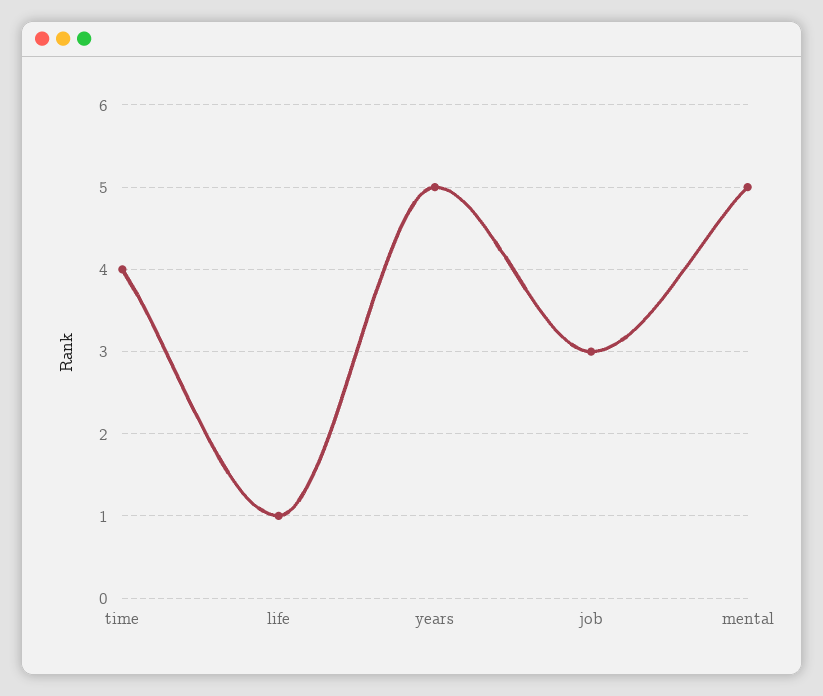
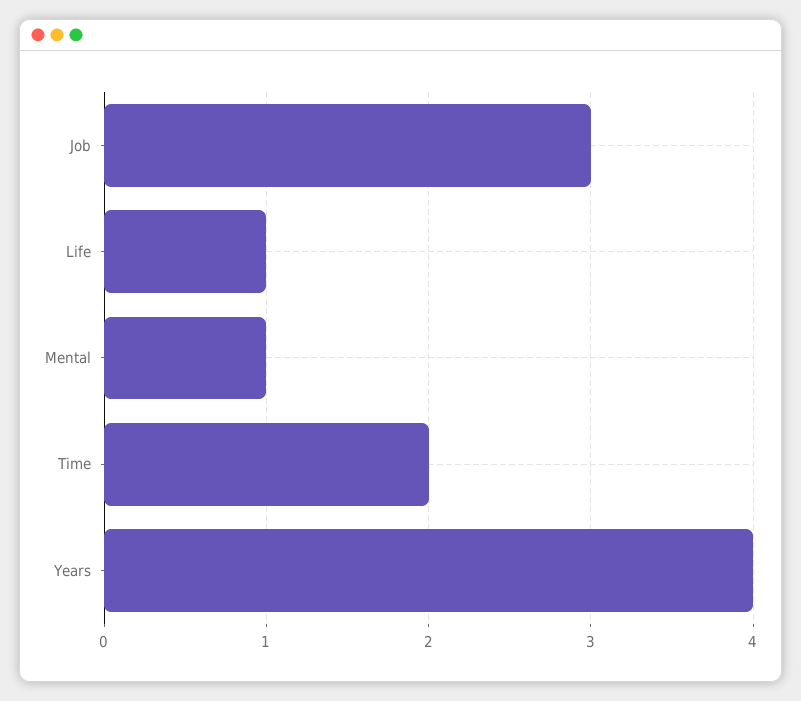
time: 4 -> 2
years: 5 -> 4
mental: 5 -> 1

